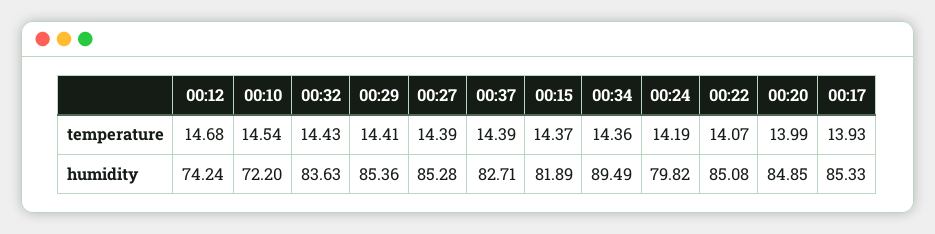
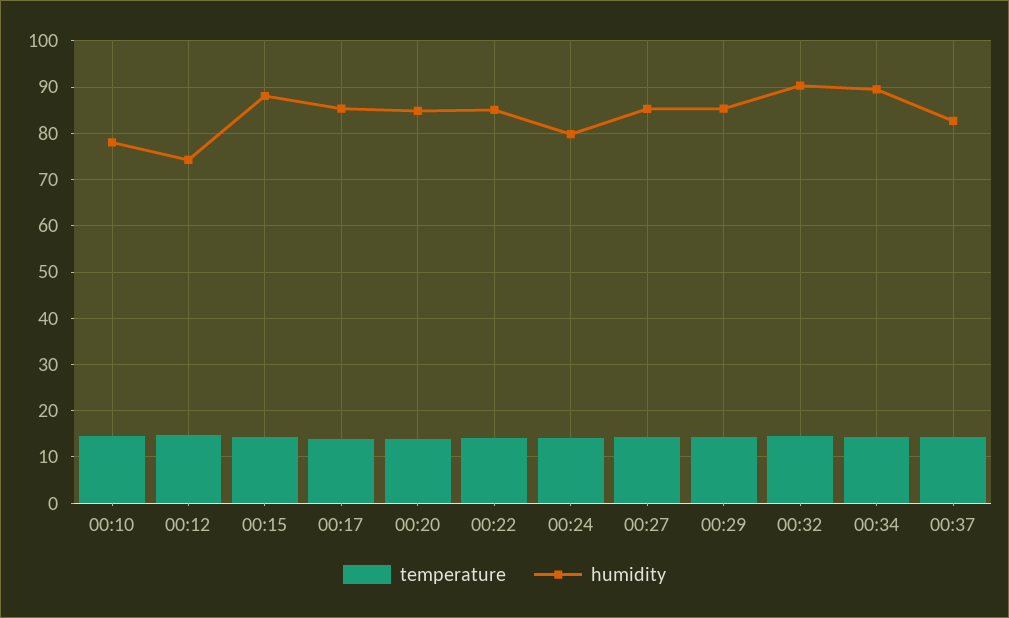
humidity, 00:10: 72.2 -> 78
humidity, 00:32: 83.63 -> 90
humidity, 00:15: 81.89 -> 88

